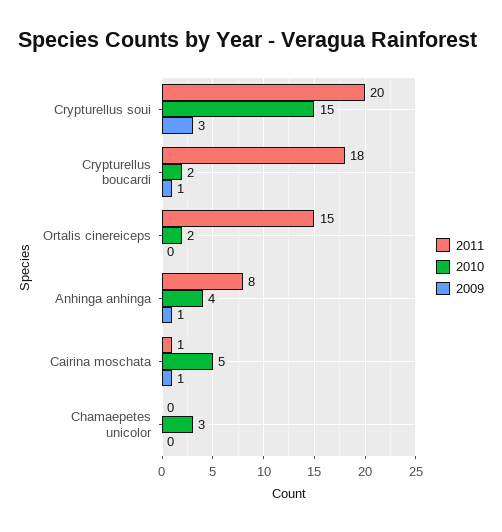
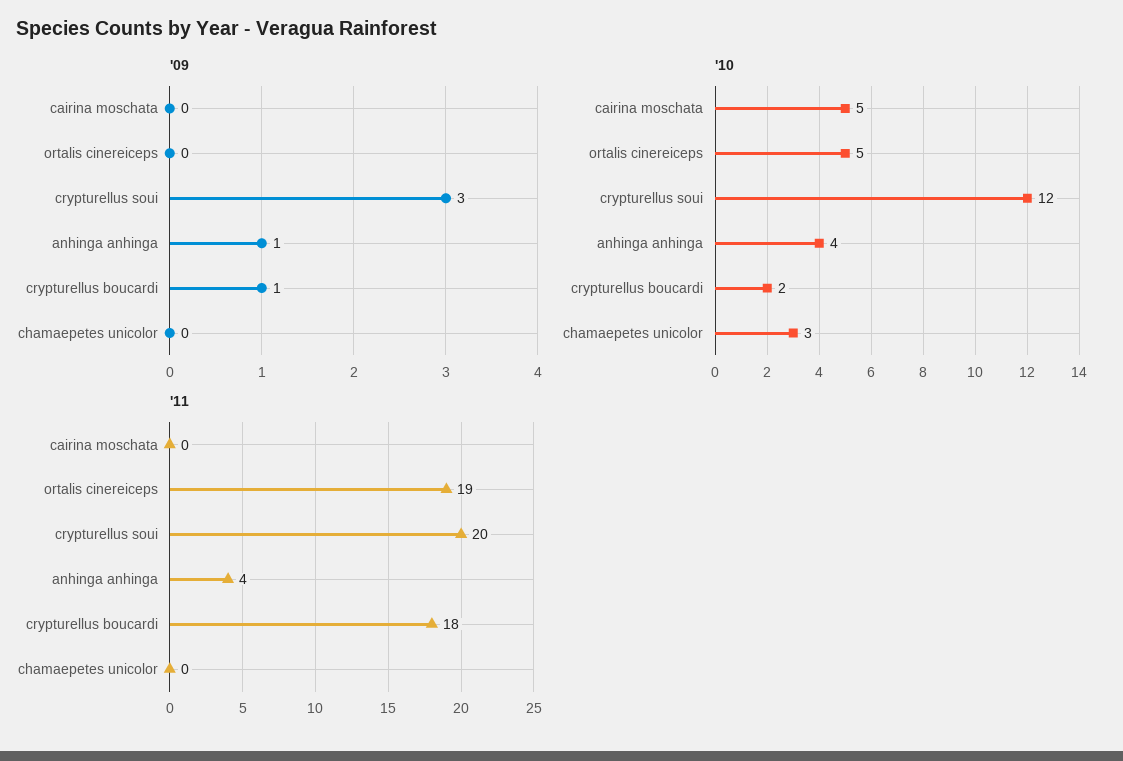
2010, Crypturellus soui: 15 -> 12
2011, Ortalis cinereiceps: 15 -> 19
2010, Ortalis cinereiceps: 2 -> 5
2011, Anhinga anhinga: 8 -> 4
2011, Cairina moschata: 1 -> 0
2009, Cairina moschata: 1 -> 0

